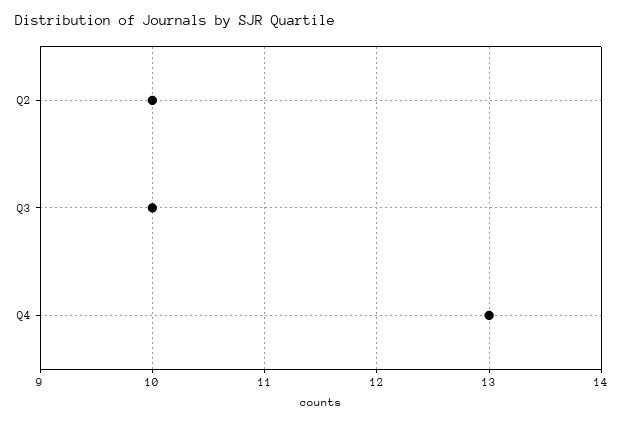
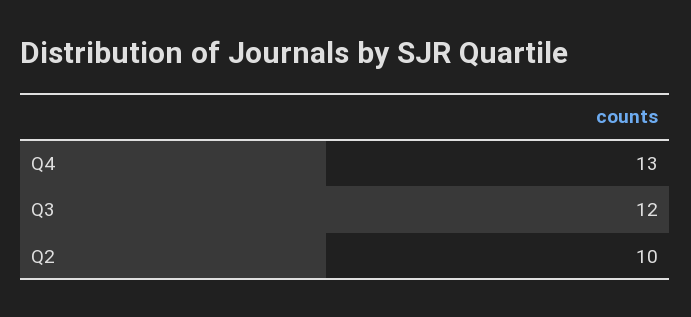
Q3: 10 -> 12

